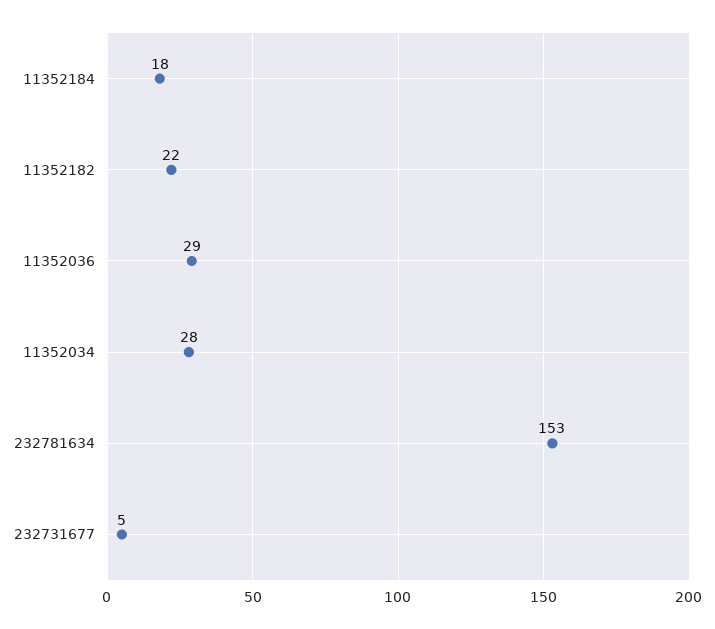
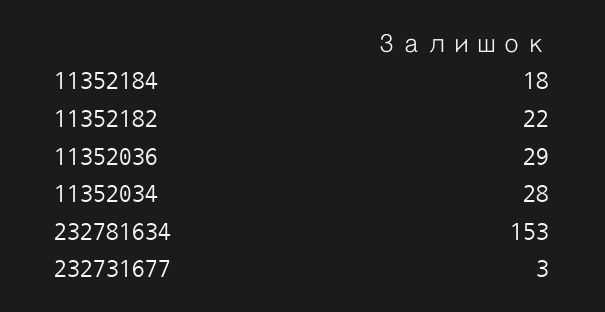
232731677: 5 -> 3

